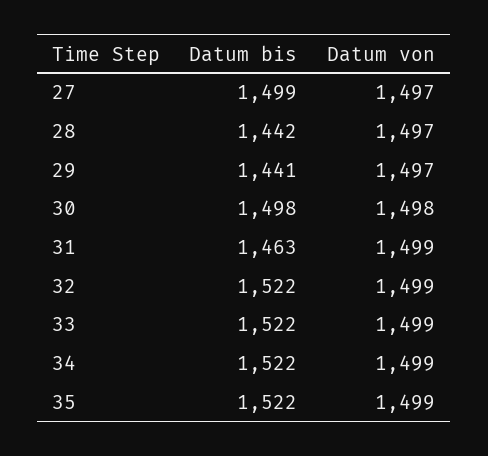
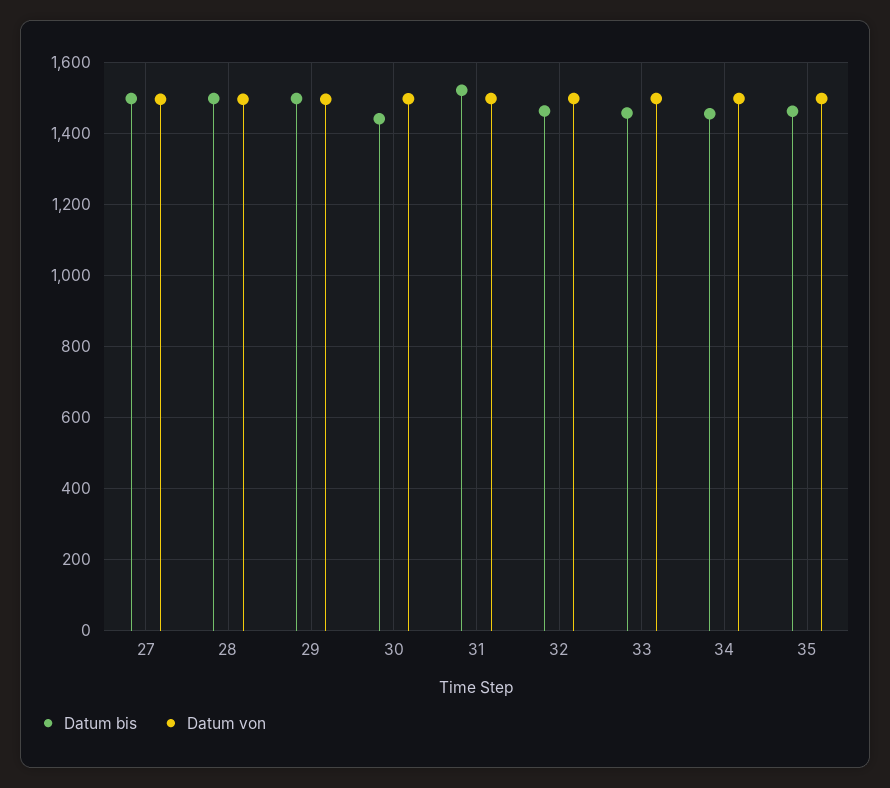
Datum bis, 28: 1442 -> 1500
Datum bis, 29: 1441 -> 1500
Datum bis, 30: 1498 -> 1440
Datum bis, 31: 1463 -> 1520
Datum bis, 32: 1522 -> 1460
Datum bis, 33: 1522 -> 1460
Datum bis, 34: 1522 -> 1460
Datum bis, 35: 1522 -> 1460

